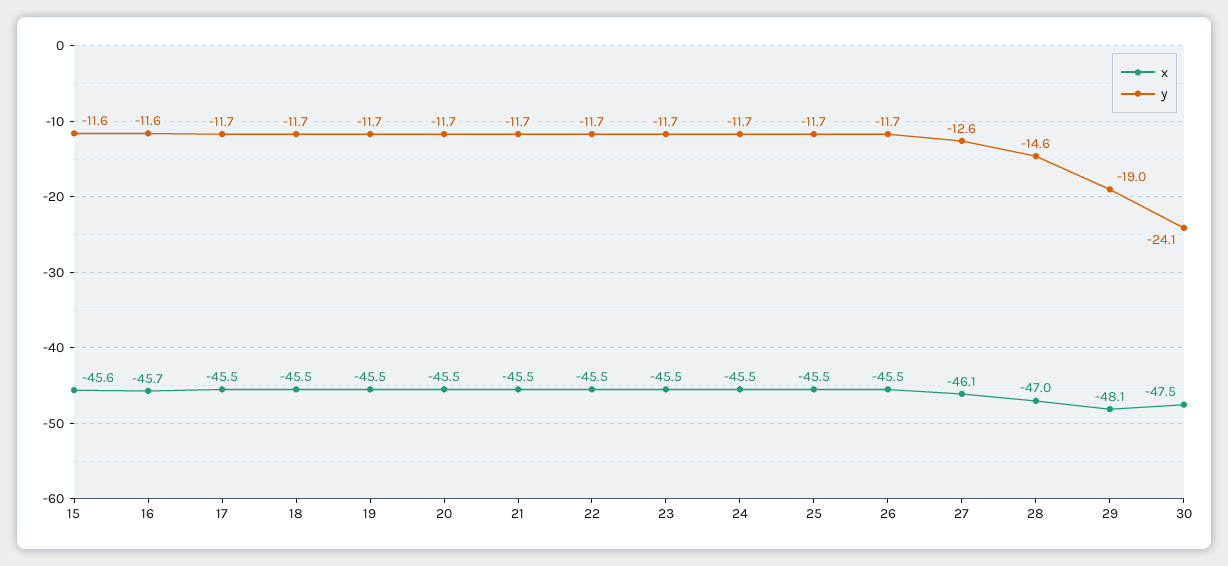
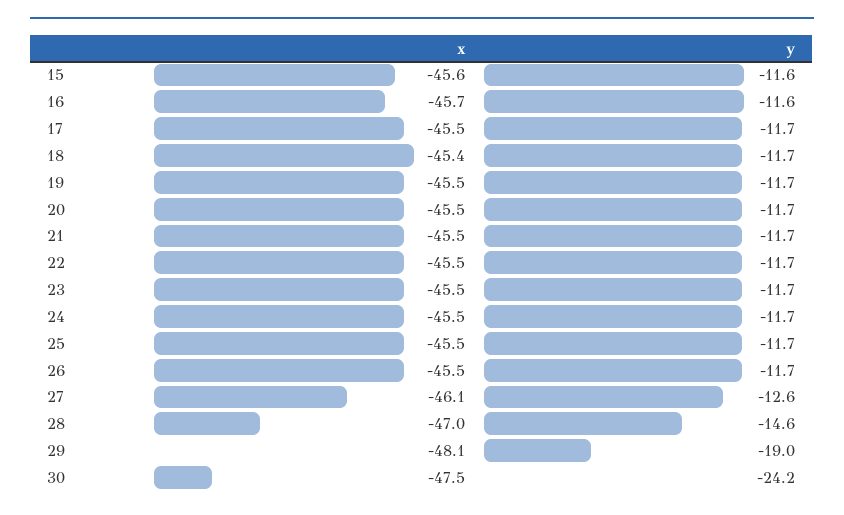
x, 18: -45.5 -> -45.4
y, 30: -24.1 -> -24.2

